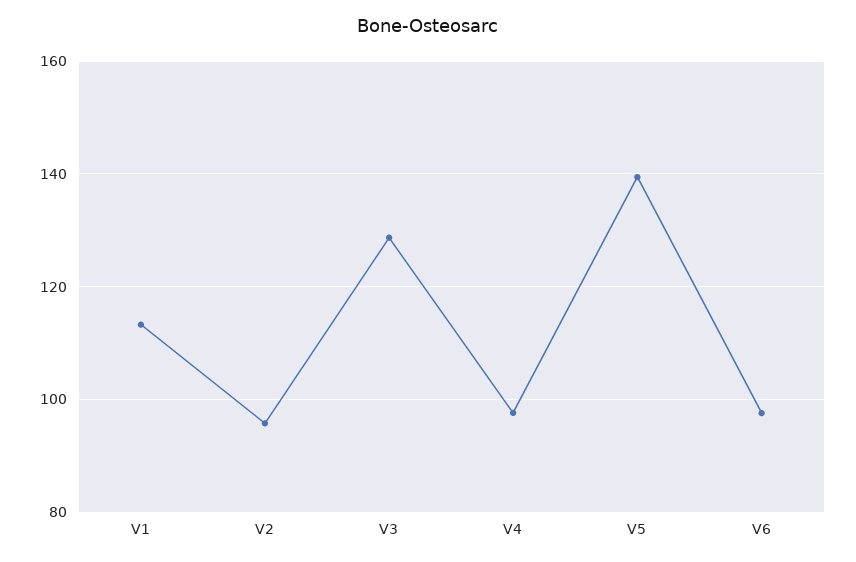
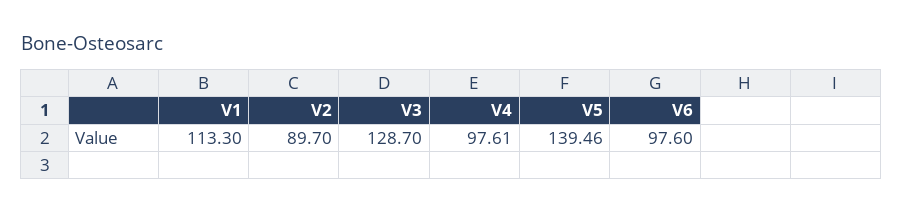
V2: 96 -> 89.7

